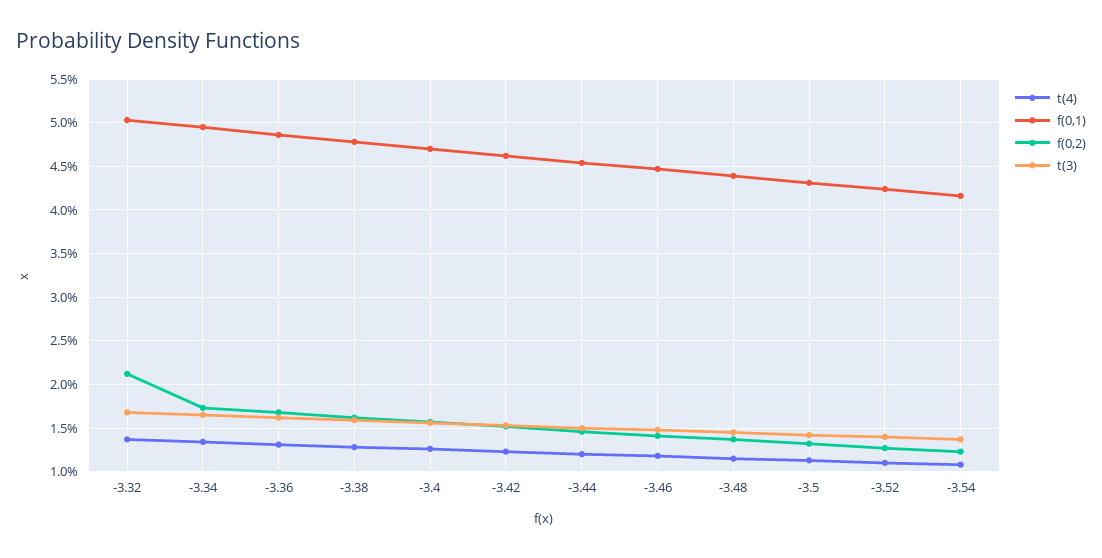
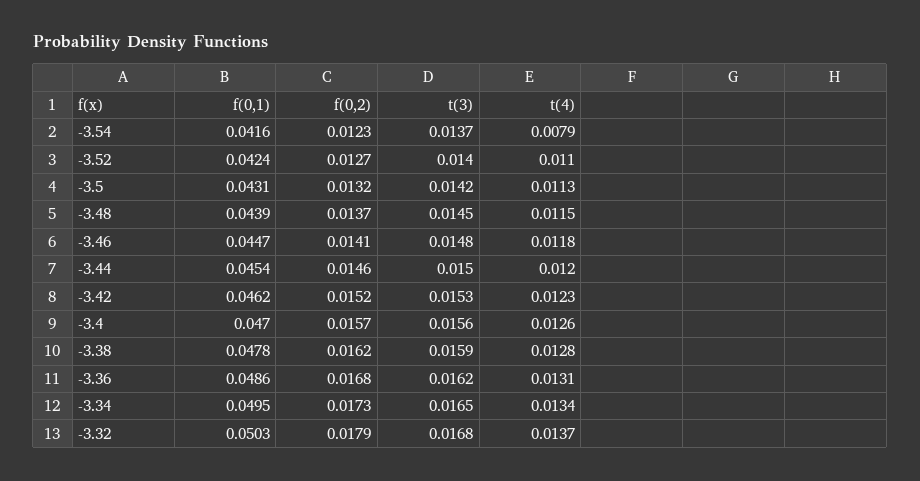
f(0,2), -3.32: 0.021 -> 0.0179
t(4), -3.54: 0.011 -> 0.0079

